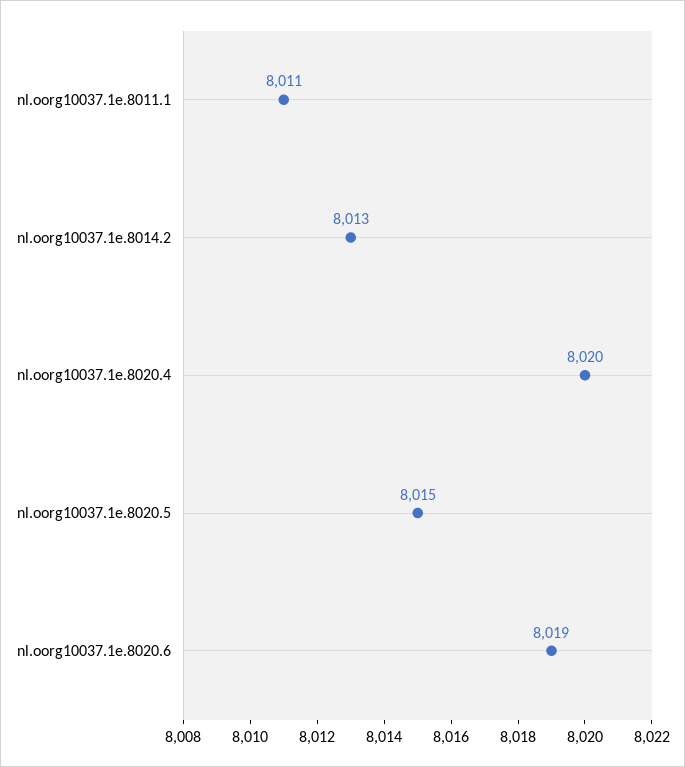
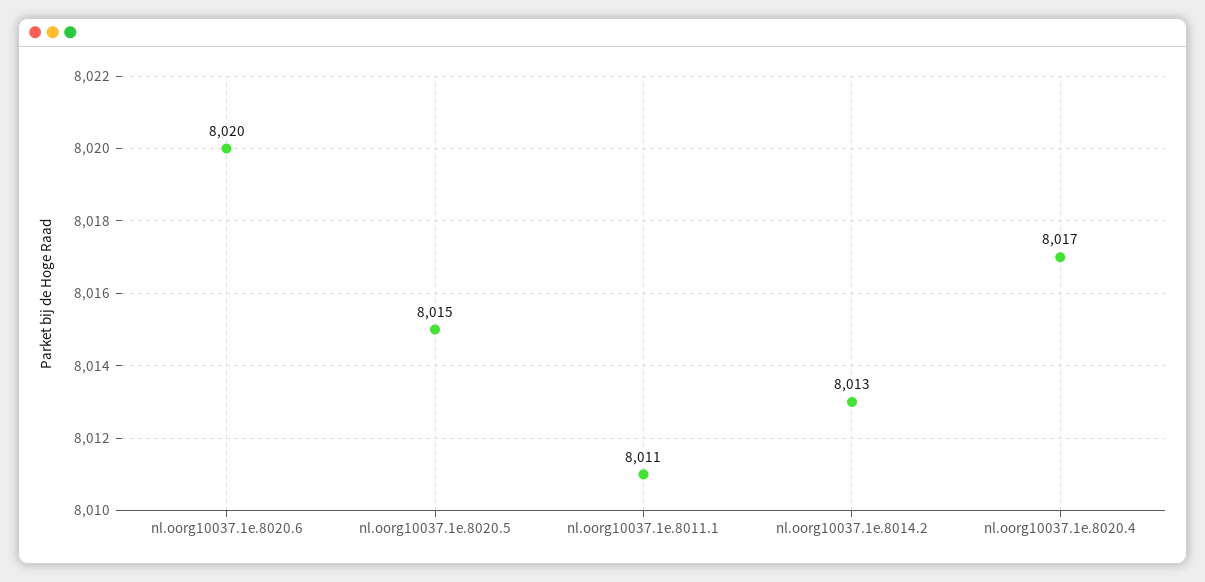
nl.oorg10037.1e.8020.4: 8020 -> 8017
nl.oorg10037.1e.8020.6: 8019 -> 8020

